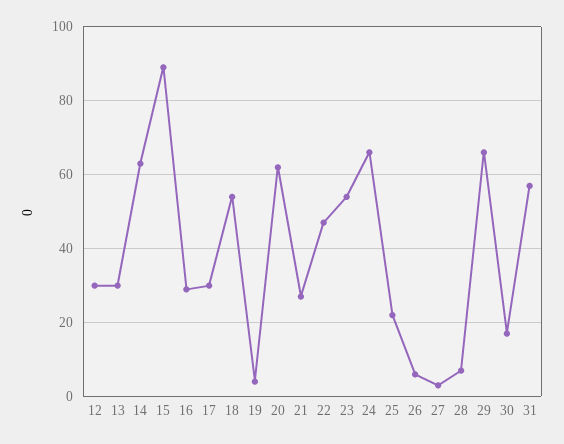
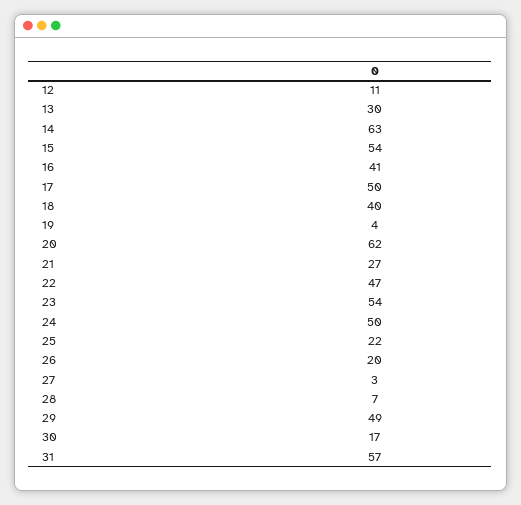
12: 30 -> 11
15: 90 -> 54
16: 30 -> 41
17: 30 -> 50
18: 55 -> 40
24: 65 -> 50
26: 5 -> 20
29: 65 -> 49

